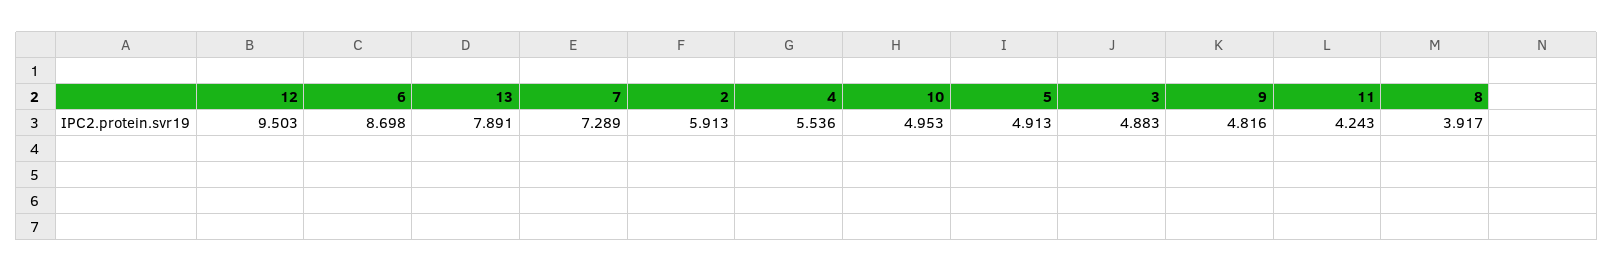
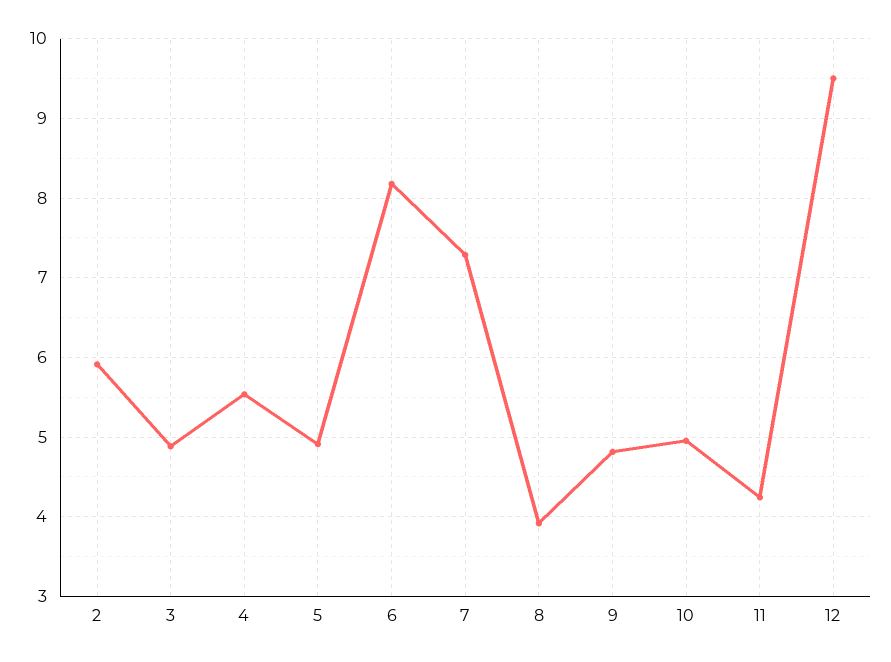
6: 8.698 -> 8.2
13: 7.891 -> none

